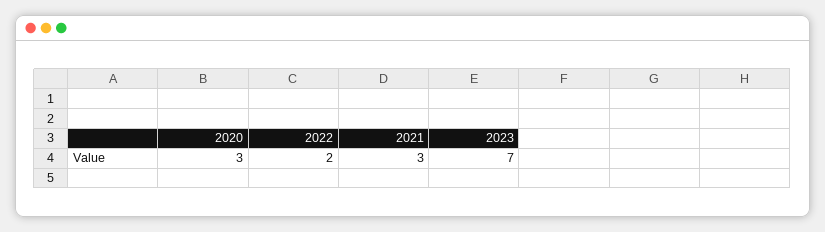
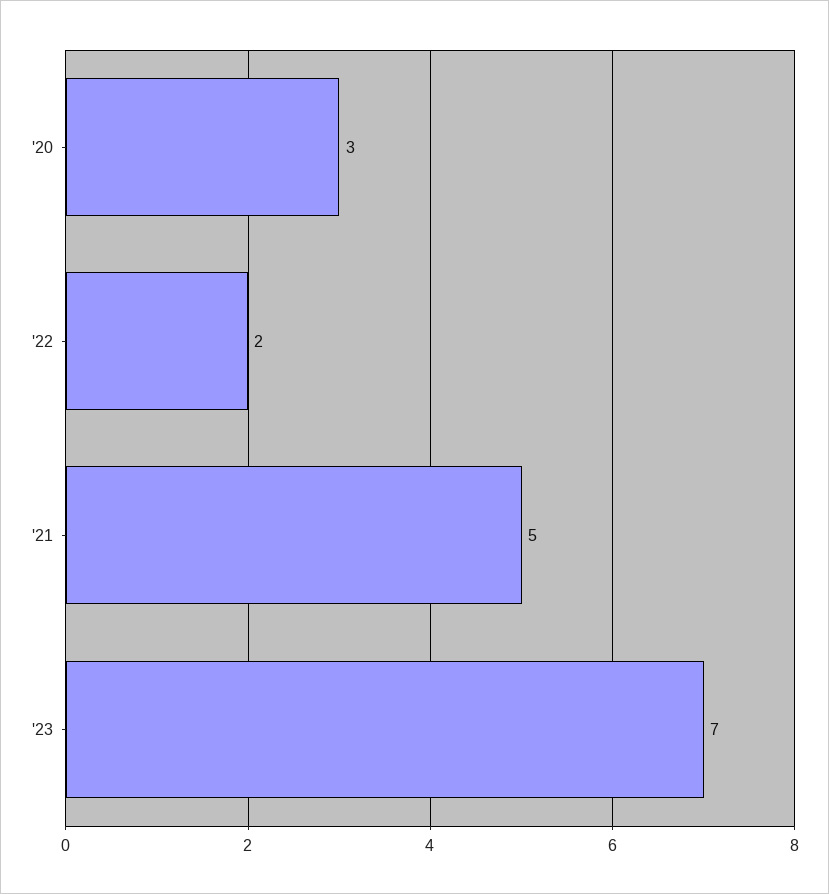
2021: 3 -> 5

